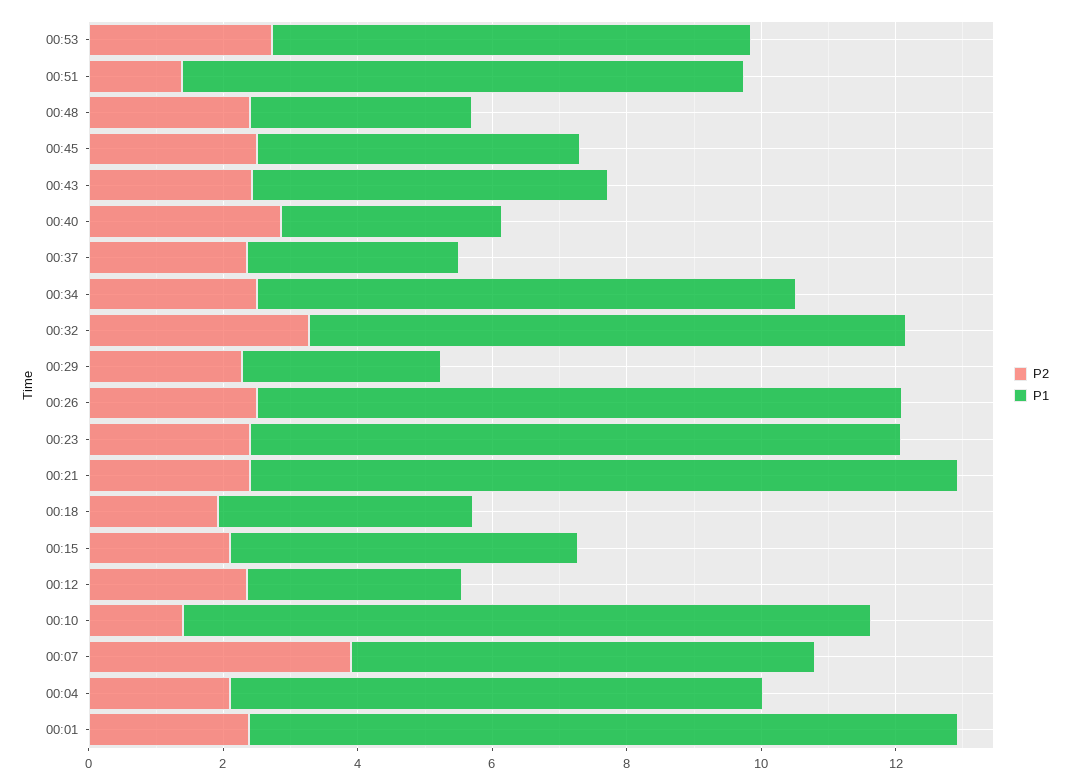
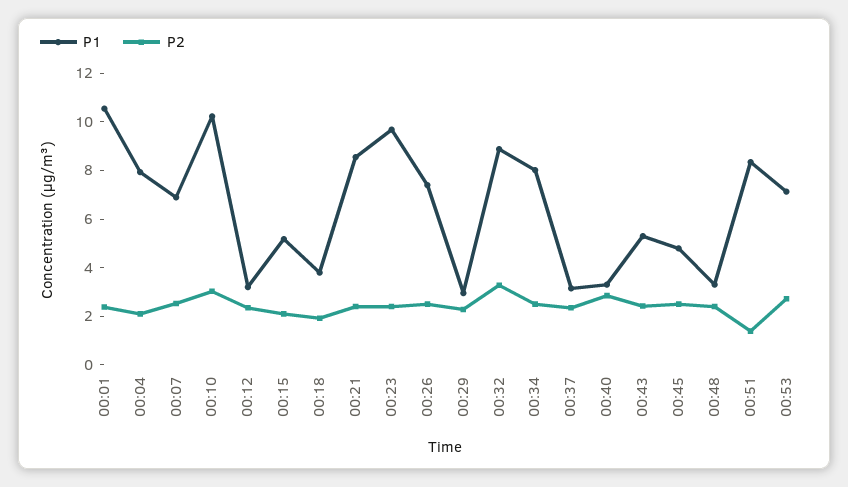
P1, 00:26: 9.5 -> 7.5
P1, 00:21: 10.5 -> 8.5
P2, 00:10: 1.5 -> 3
P2, 00:07: 4 -> 2.5

